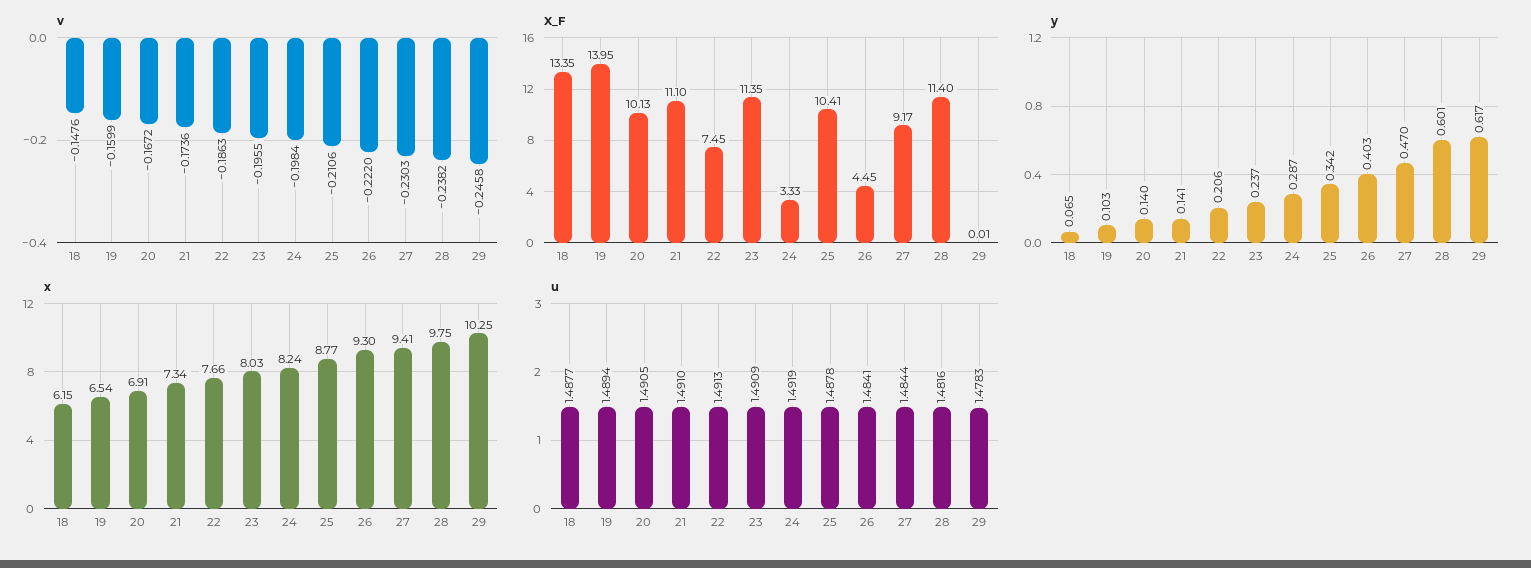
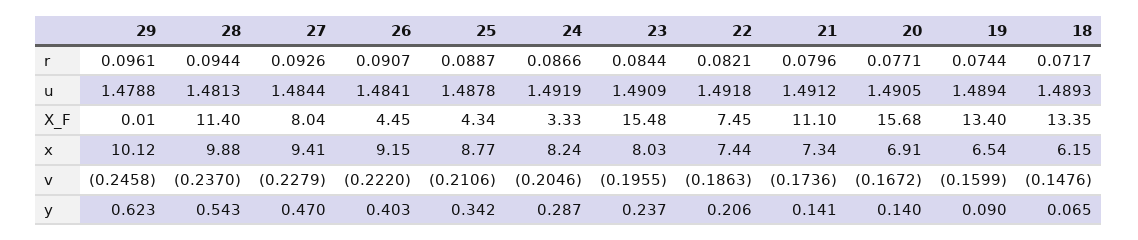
v, 24: -0.1984 -> -0.2046
v, 27: -0.2303 -> -0.2279
v, 28: -0.2382 -> -0.237
X_F, 19: 13.95 -> 13.4
X_F, 20: 10.13 -> 15.68
X_F, 23: 11.35 -> 15.48
X_F, 25: 10.41 -> 4.34
X_F, 27: 9.17 -> 8.04
y, 19: 0.103 -> 0.09
y, 28: 0.601 -> 0.543
y, 29: 0.617 -> 0.623
x, 22: 7.66 -> 7.44
x, 26: 9.3 -> 9.15
x, 28: 9.75 -> 9.88
x, 29: 10.25 -> 10.12
u, 18: 1.4877 -> 1.4893
u, 21: 1.491 -> 1.4912
u, 22: 1.4913 -> 1.4918
u, 28: 1.4816 -> 1.4813
u, 29: 1.4783 -> 1.4788
r, 29: none -> 0.0961
r, 28: none -> 0.0944
r, 27: none -> 0.0926
r, 26: none -> 0.0907
r, 25: none -> 0.0887
r, 24: none -> 0.0866
r, 23: none -> 0.0844
r, 22: none -> 0.0821
r, 21: none -> 0.0796
r, 20: none -> 0.0771
r, 19: none -> 0.0744
r, 18: none -> 0.0717

